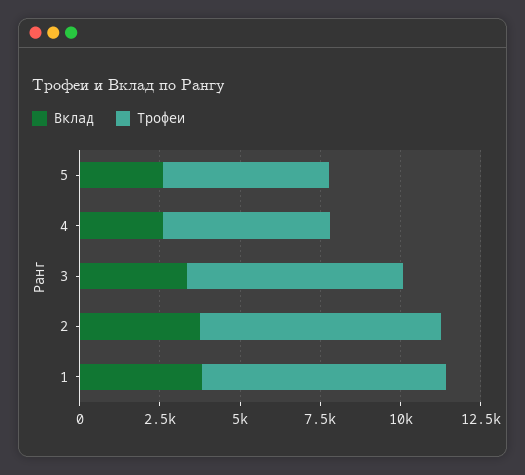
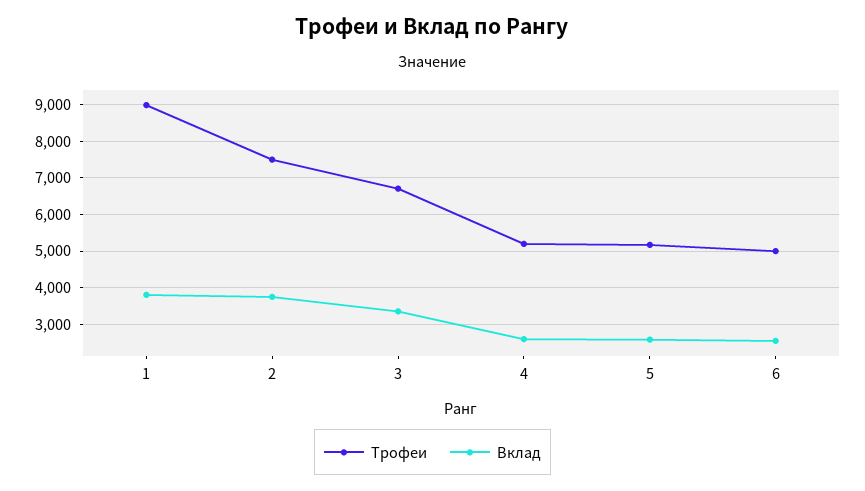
Трофеи, 1: 7500 -> 9000
Трофеи, 6: none -> 5000
Вклад, 6: none -> 2600

